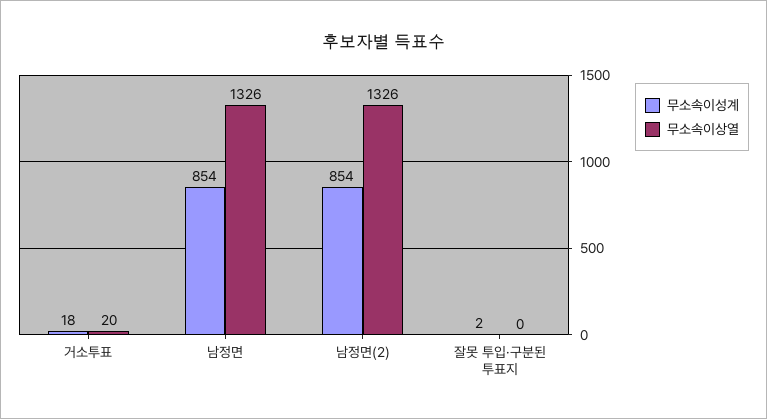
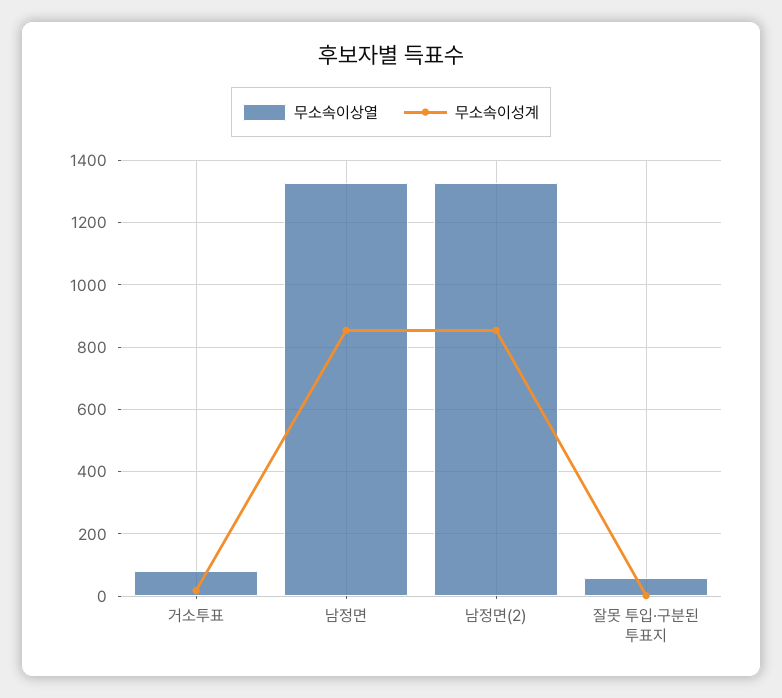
무소속이상열, 거소투표: 20 -> 80
무소속이상열, 잘못 투입·구분된 투표지: 0 -> 60

